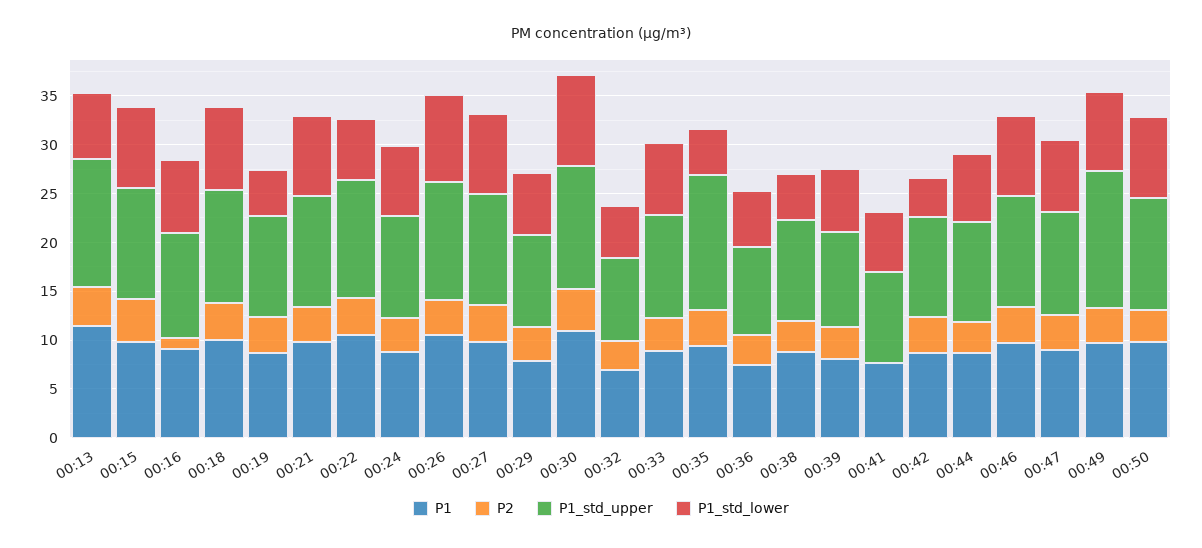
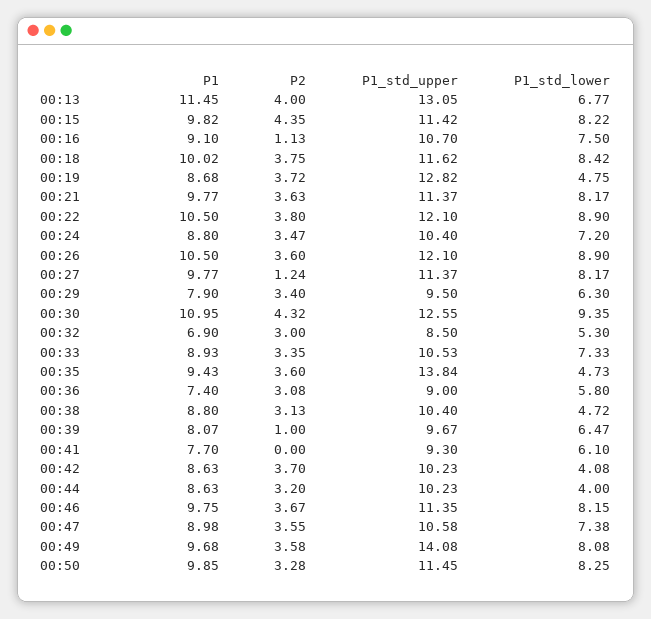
P1_std_upper, 00:19: 10 -> 12.82
P1_std_lower, 00:22: 6 -> 8.9
P2, 00:27: 4 -> 1.24
P2, 00:39: 3 -> 1
P1_std_lower, 00:44: 7 -> 4

